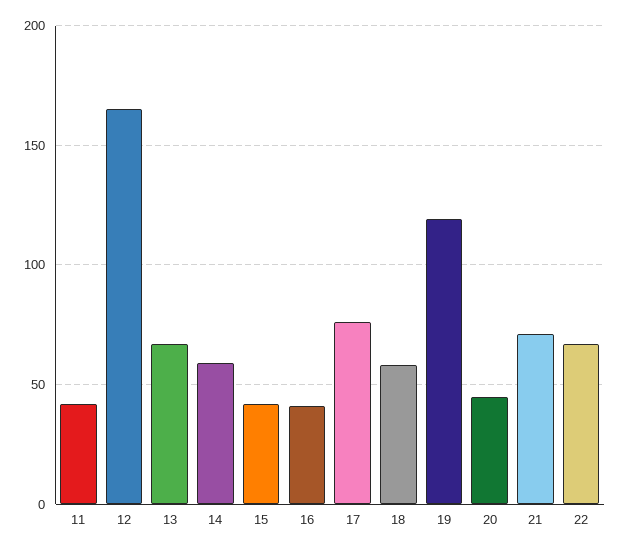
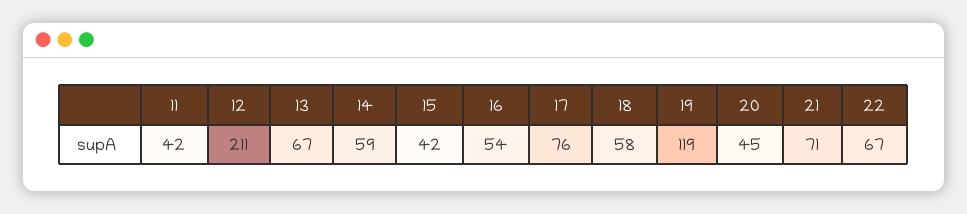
12: 165 -> 211
16: 40 -> 54

